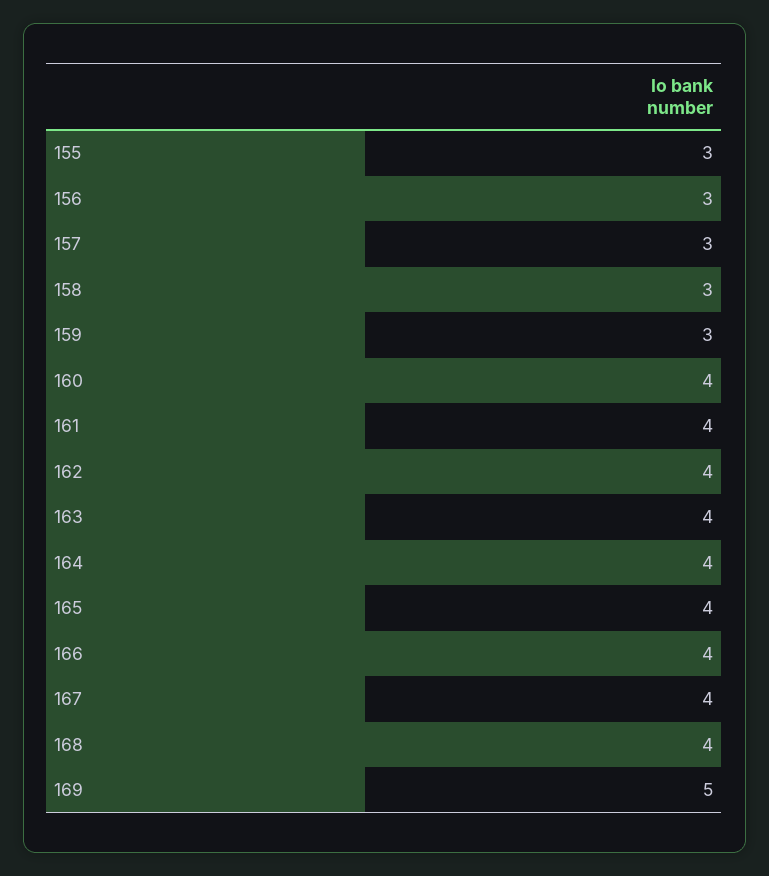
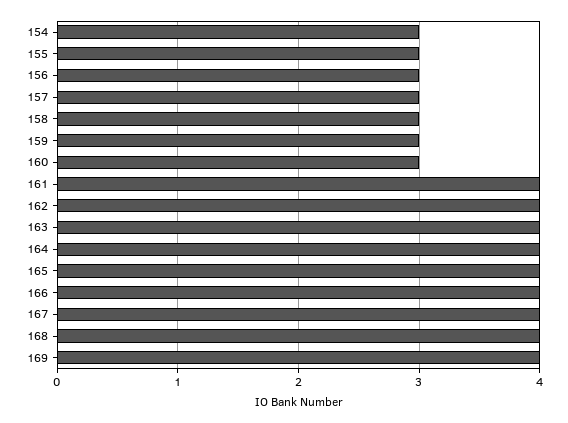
160: 4 -> 3
169: 5 -> 4
154: none -> 3

